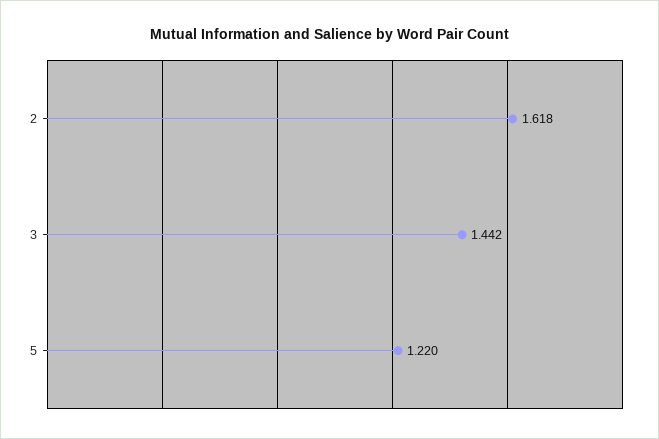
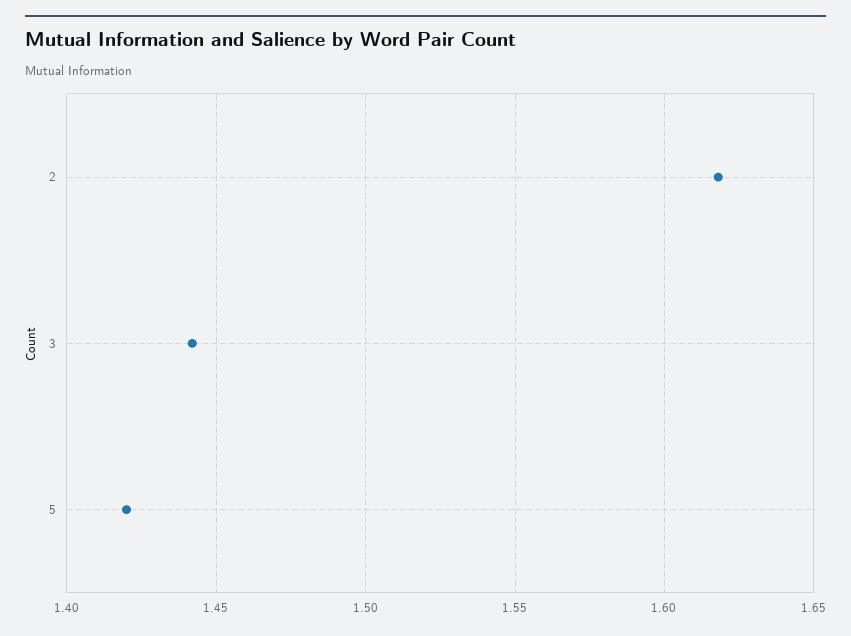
5: 1.22 -> 1.42

